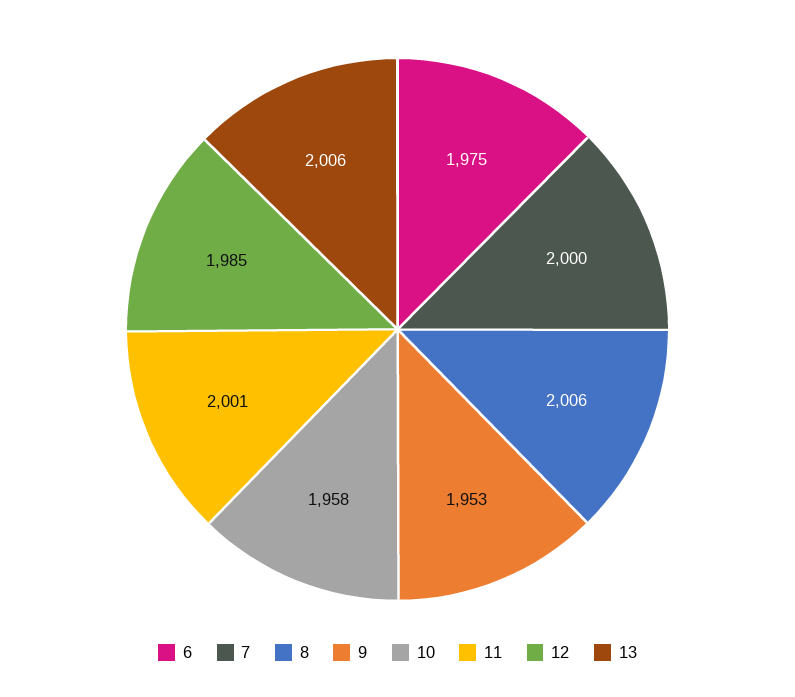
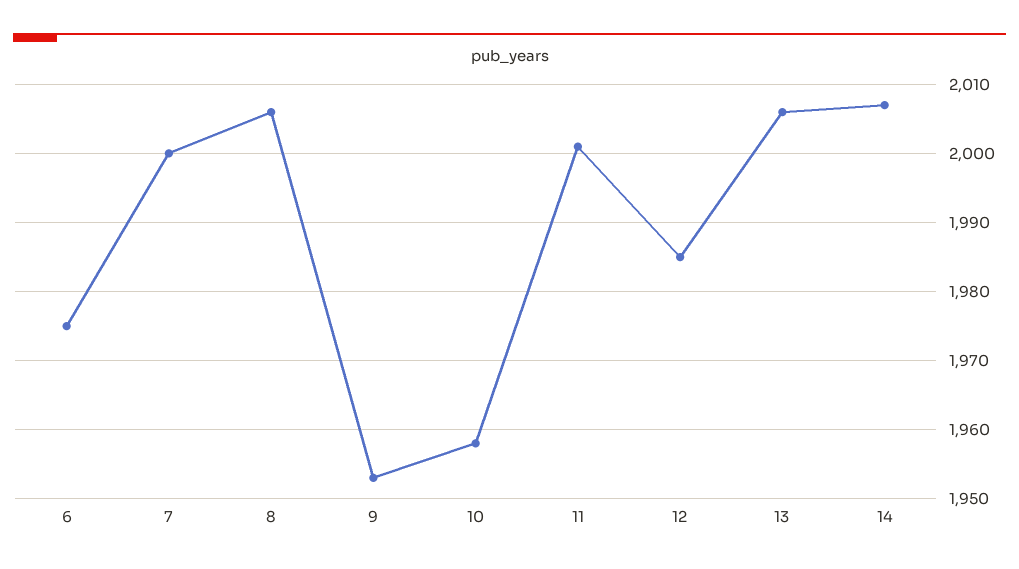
14: none -> 2007

